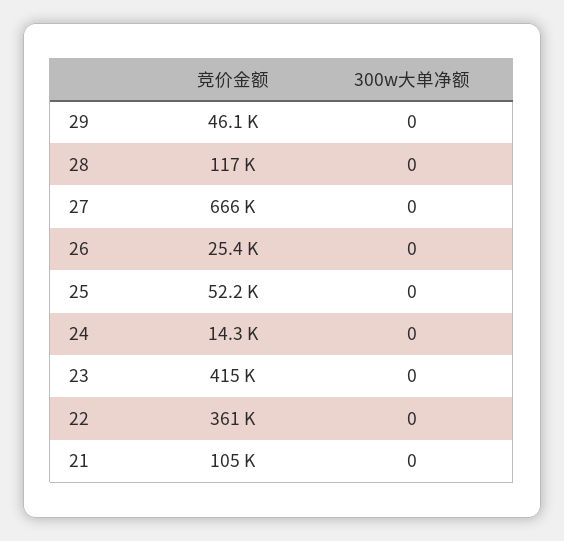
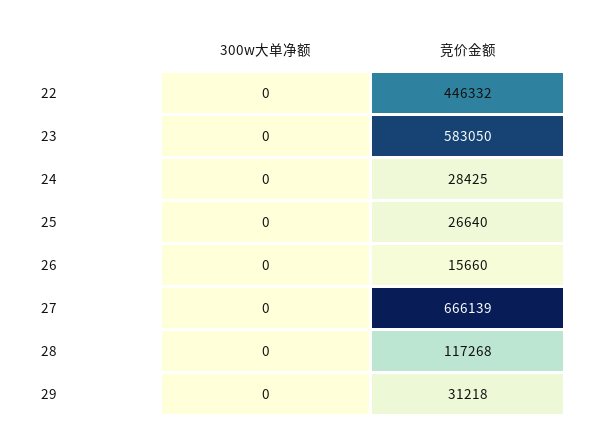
竞价金额, 29: 46100 -> 31218
竞价金额, 26: 25400 -> 15660
竞价金额, 25: 52200 -> 26640
竞价金额, 24: 14300 -> 28425
竞价金额, 23: 415000 -> 583050
竞价金额, 22: 361000 -> 446332
竞价金额, 21: 105000 -> none
300w大单净额, 21: 0 -> none

